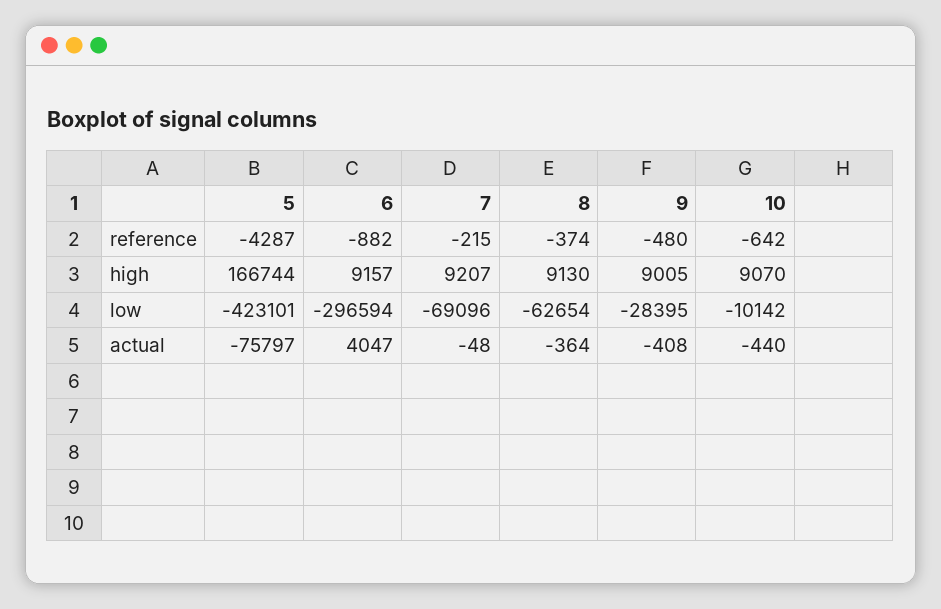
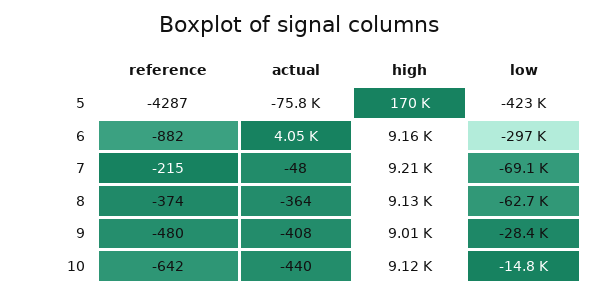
5, high: 166744 -> 170000
10, high: 9070 -> 9120
10, low: -10142 -> -14800

